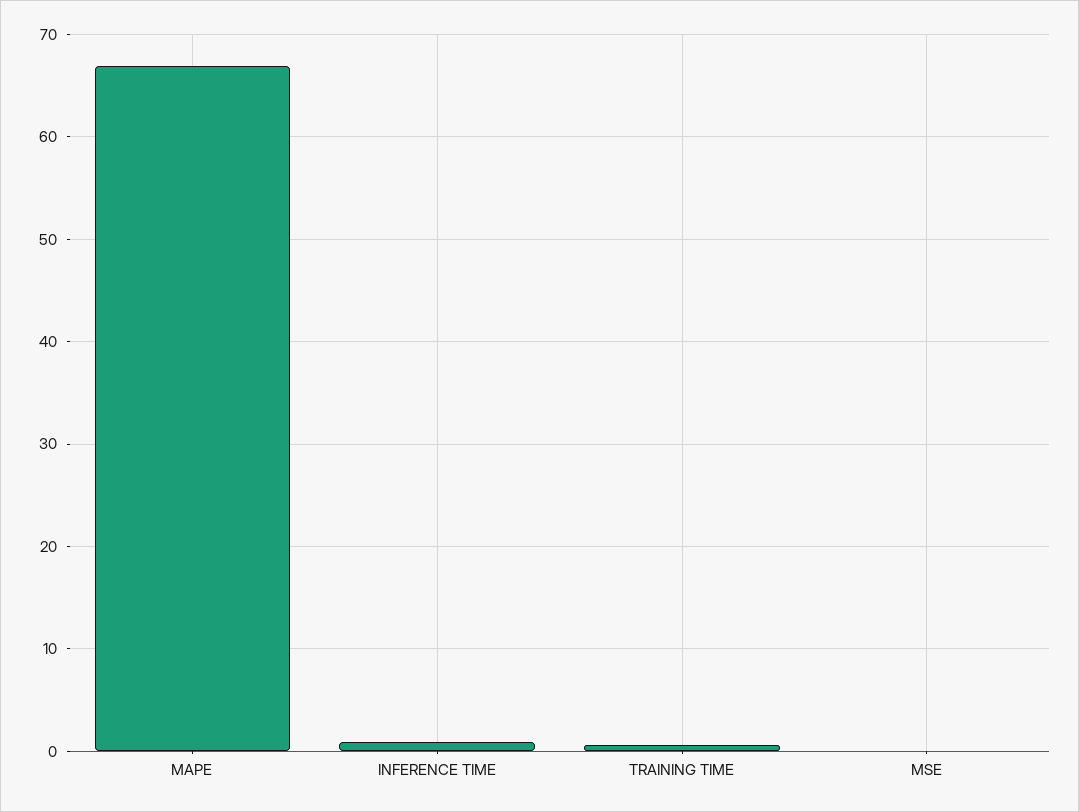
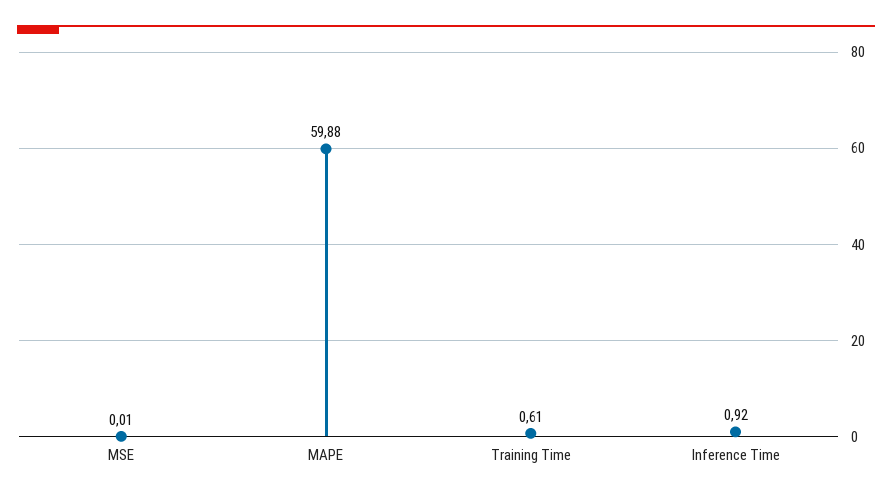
MAPE: 67 -> 59.88

